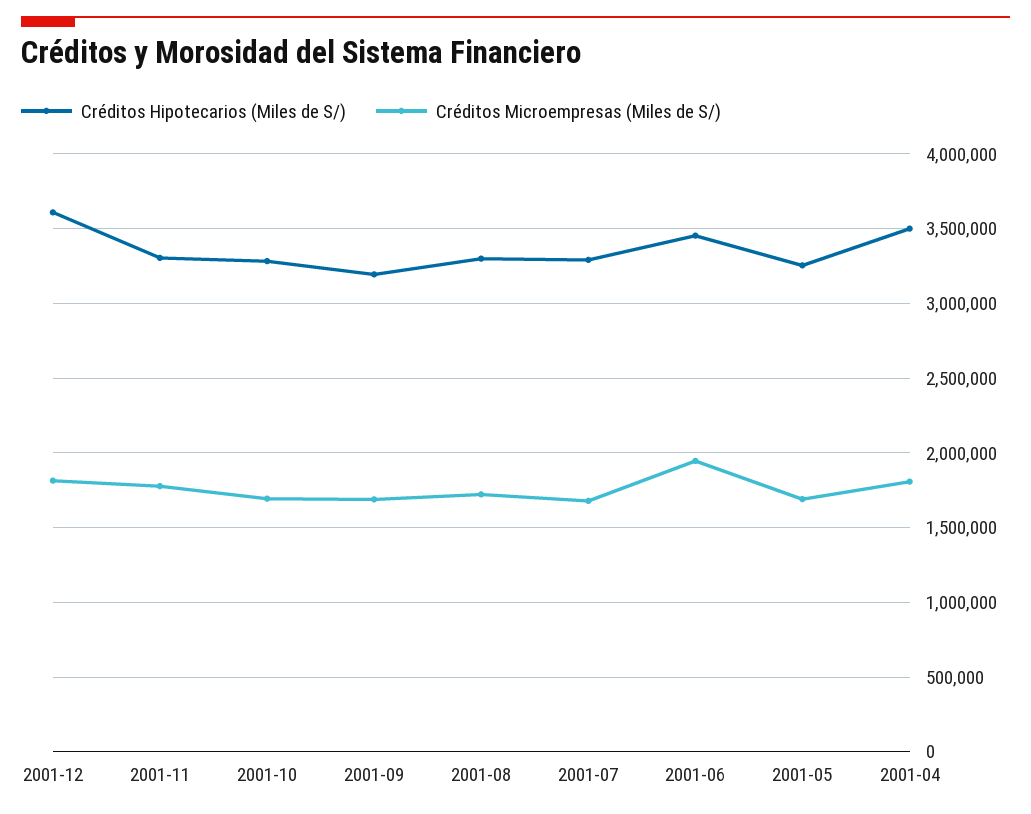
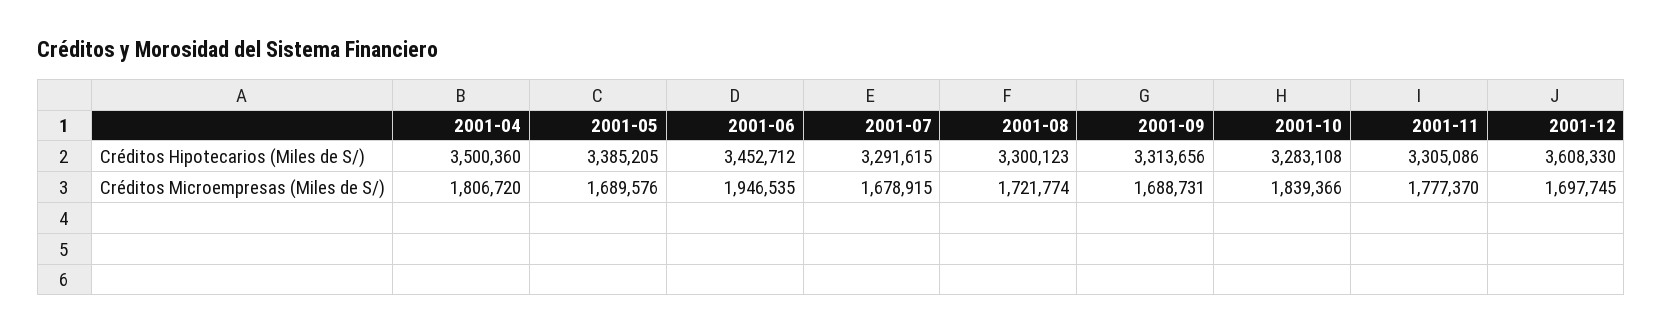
Créditos Microempresas (Miles de S/), 2001-12: 1800000 -> 1697745
Créditos Microempresas (Miles de S/), 2001-10: 1700000 -> 1839366
Créditos Hipotecarios (Miles de S/), 2001-09: 3200000 -> 3313656
Créditos Hipotecarios (Miles de S/), 2001-05: 3250000 -> 3385205

